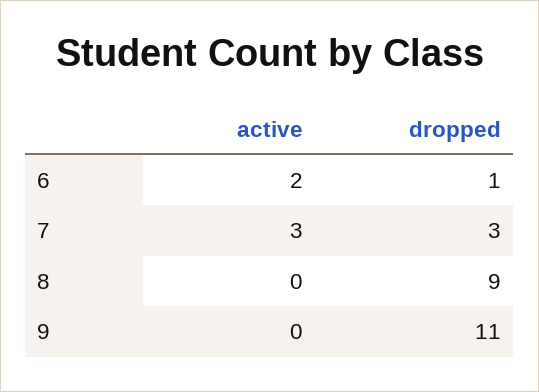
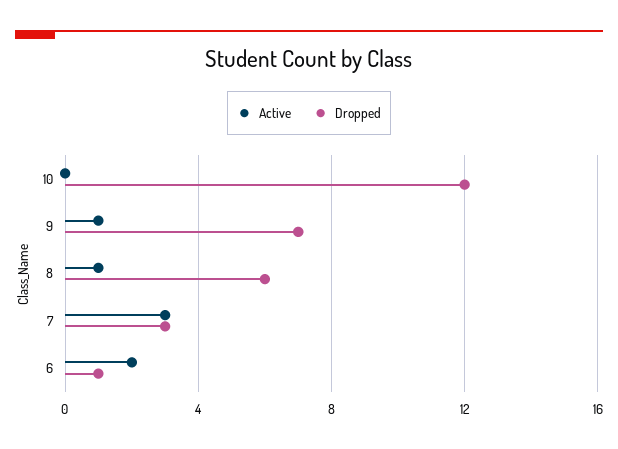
active, 8: 0 -> 1
dropped, 8: 9 -> 6
active, 9: 0 -> 1
dropped, 9: 11 -> 7
active, 10: none -> 0
dropped, 10: none -> 12

